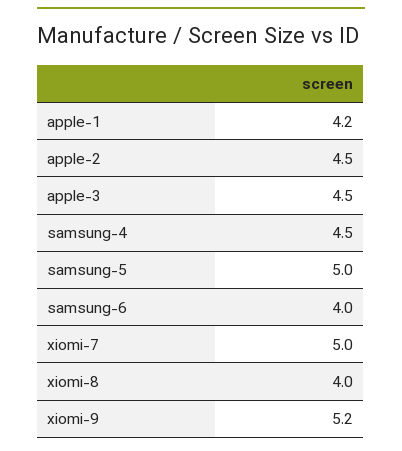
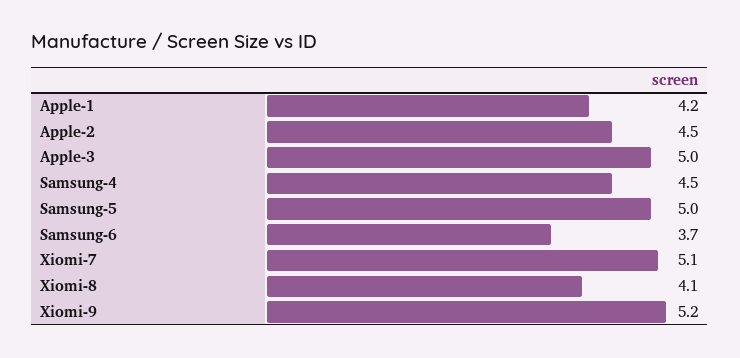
apple-3: 4.5 -> 5
samsung-6: 4 -> 3.7
xiomi-7: 5 -> 5.1
xiomi-8: 4 -> 4.1

